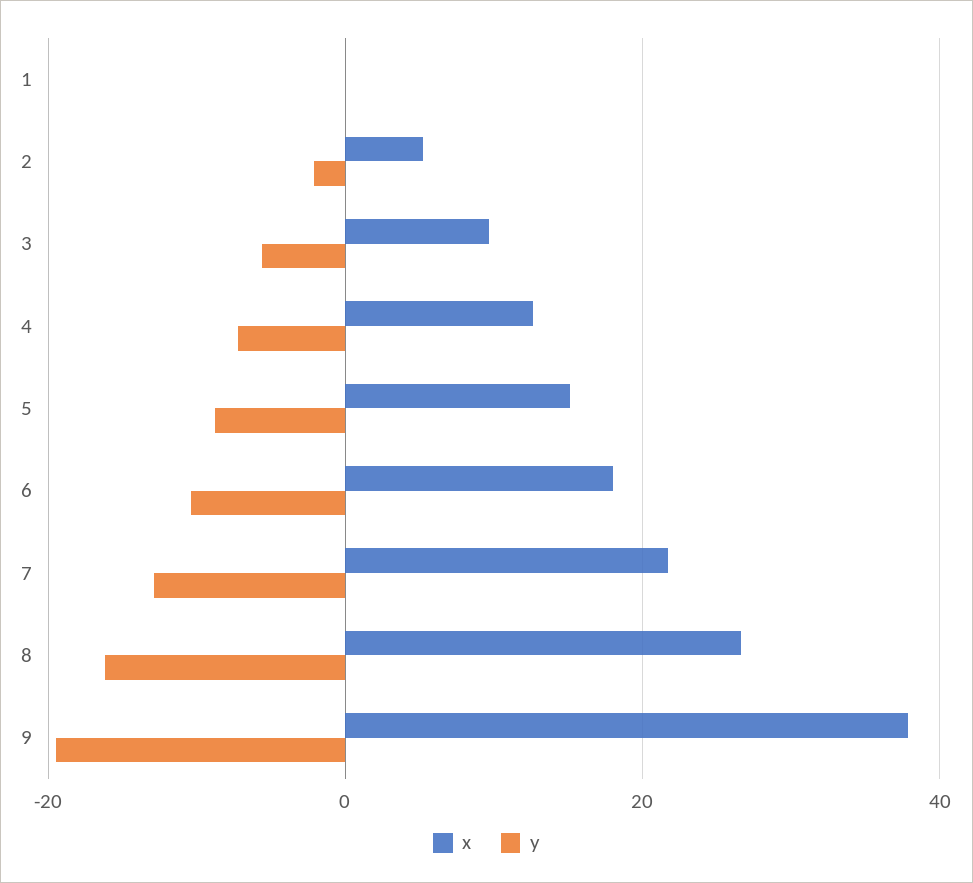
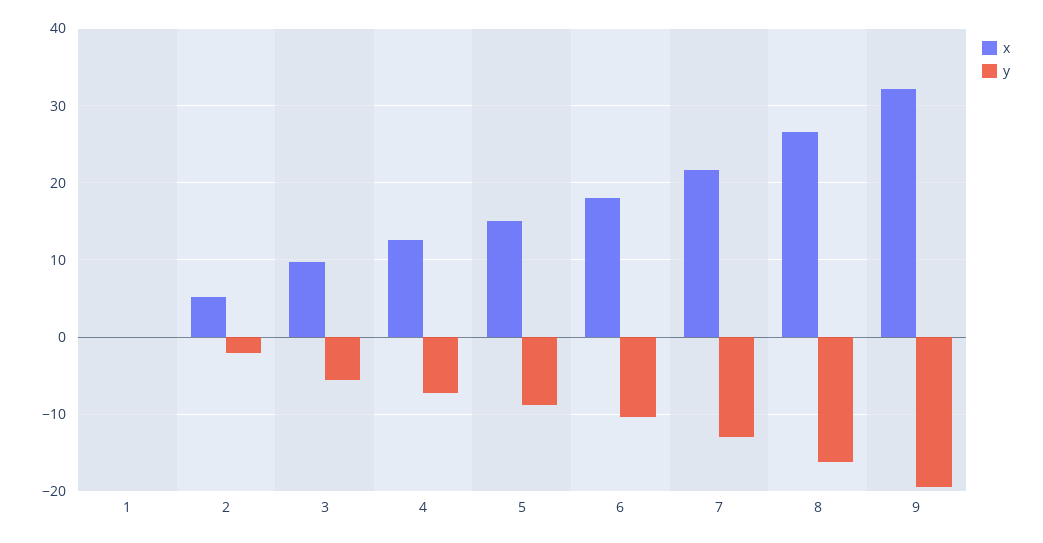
x, 9: 38 -> 32

